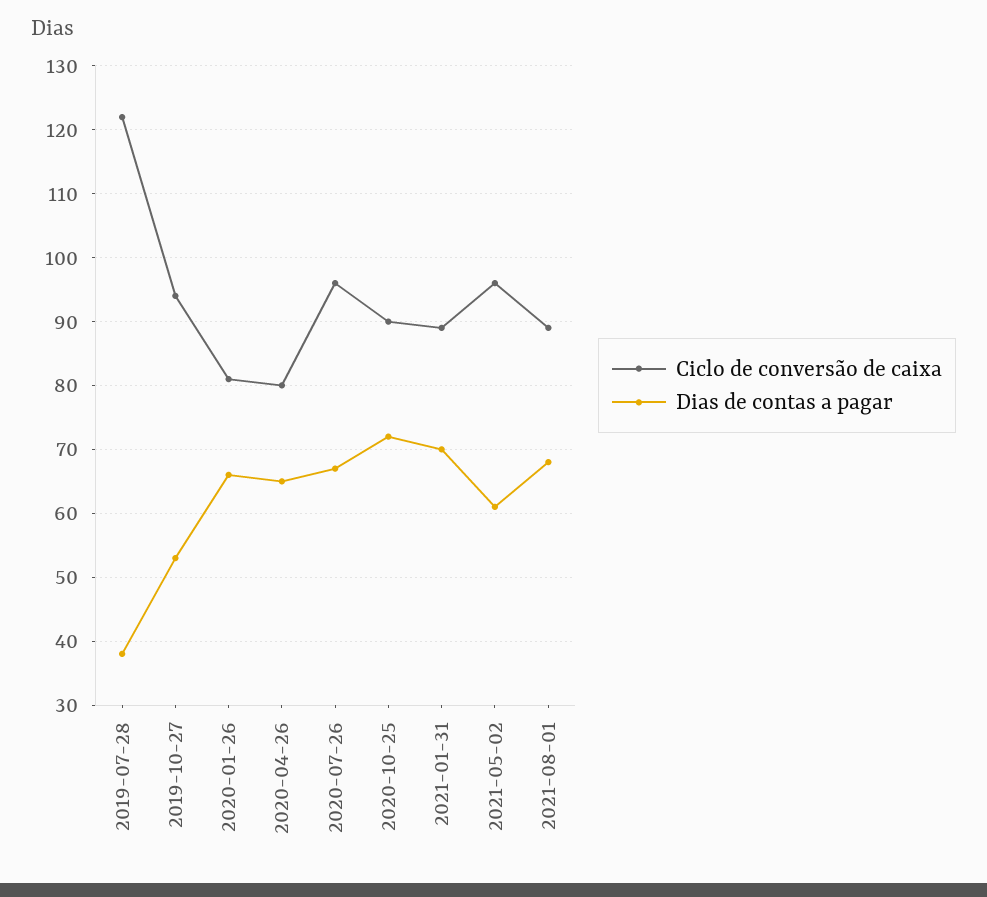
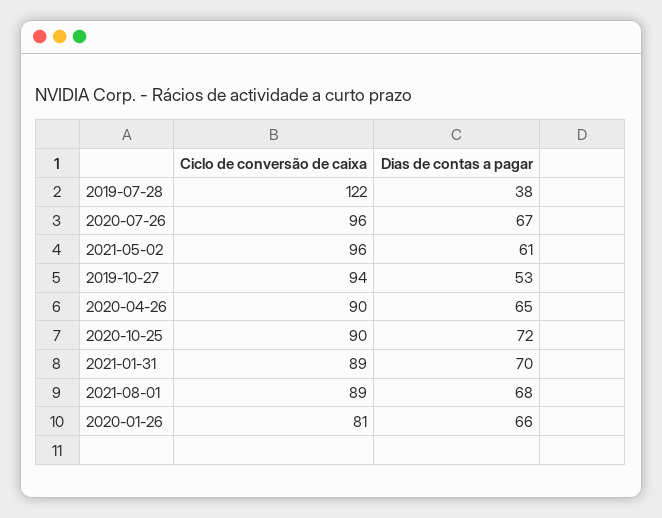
Ciclo de conversão de caixa, 2020-04-26: 80 -> 90

